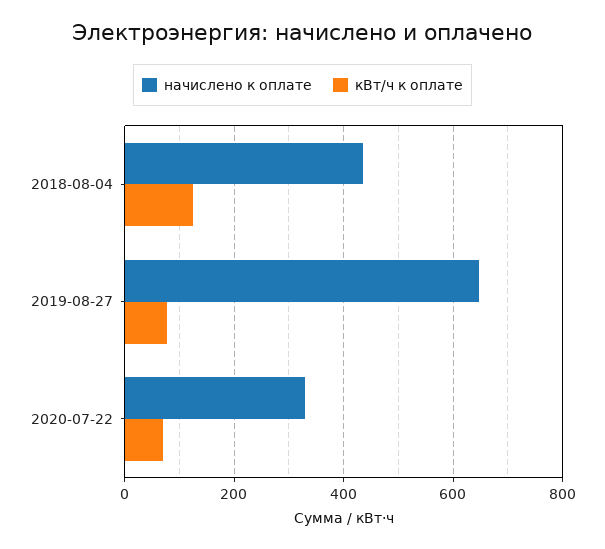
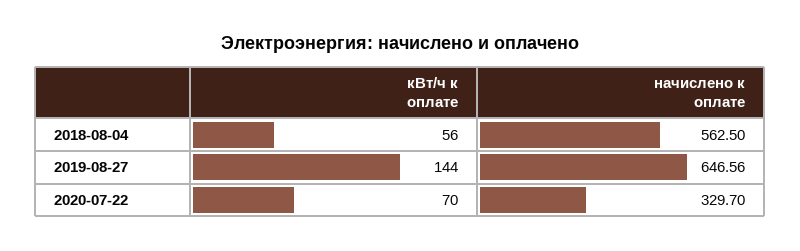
начислено к оплате, 2018-08-04: 440 -> 562.5
кВт/ч к оплате, 2018-08-04: 120 -> 56
кВт/ч к оплате, 2019-08-27: 80 -> 144

